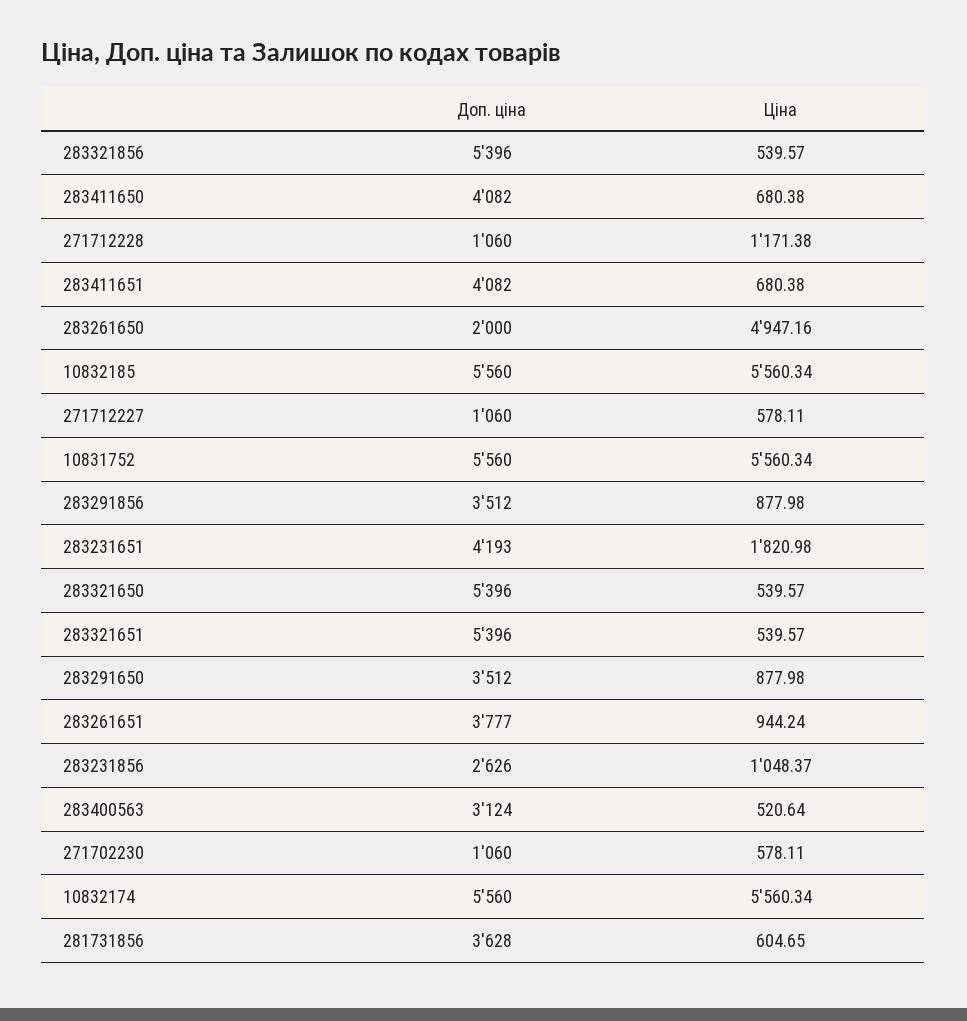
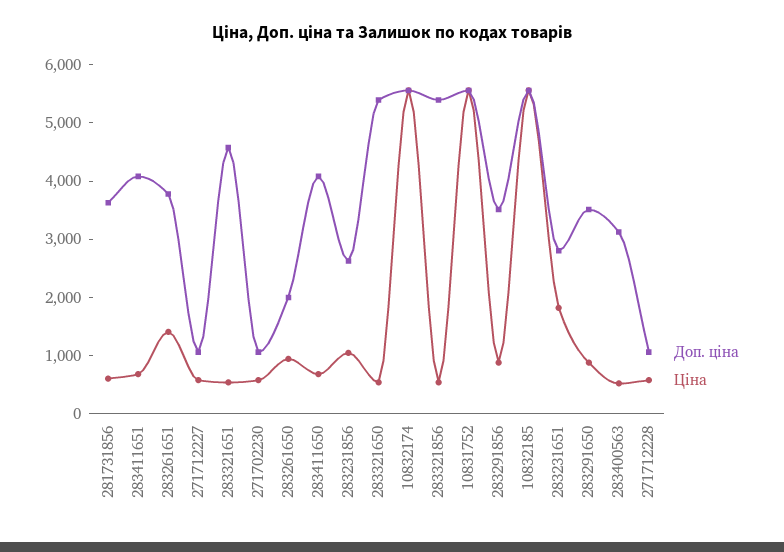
Ціна, 271712228: 1171.38 -> 600
Ціна, 283261650: 4947.16 -> 1000
Доп. ціна, 283231651: 4193 -> 2800
Доп. ціна, 283321651: 5396 -> 4600
Ціна, 283261651: 944.24 -> 1400

